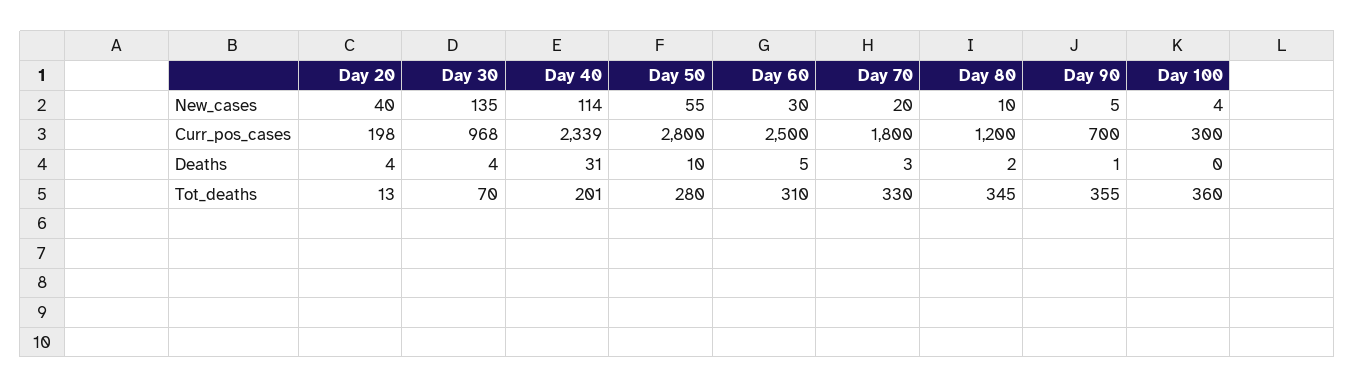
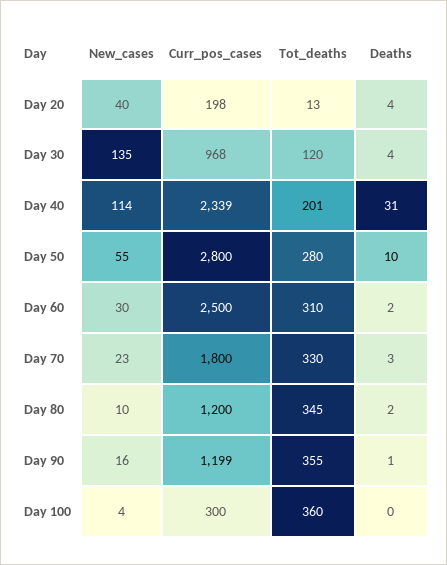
Day 70, New_cases: 20 -> 23
Day 90, New_cases: 5 -> 16
Day 90, Curr_pos_cases: 700 -> 1199
Day 60, Deaths: 5 -> 2
Day 30, Tot_deaths: 70 -> 120

